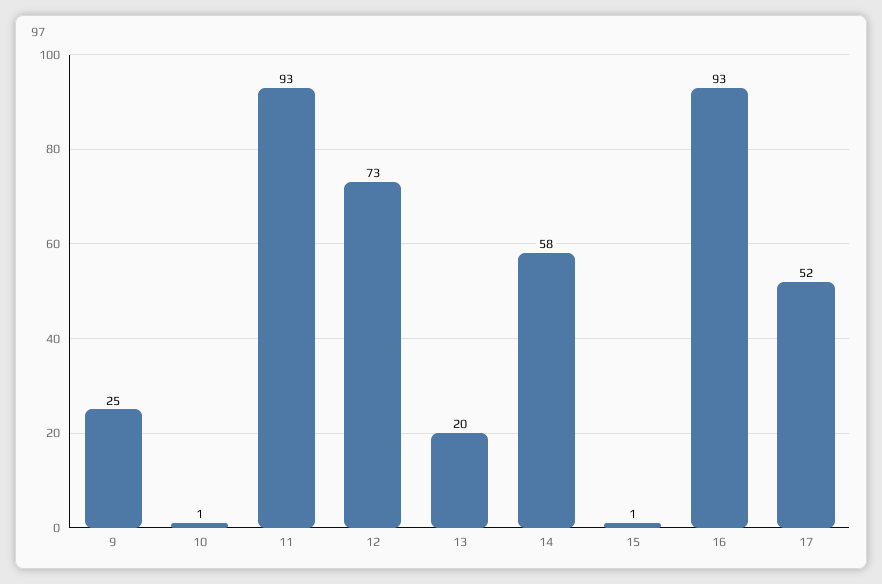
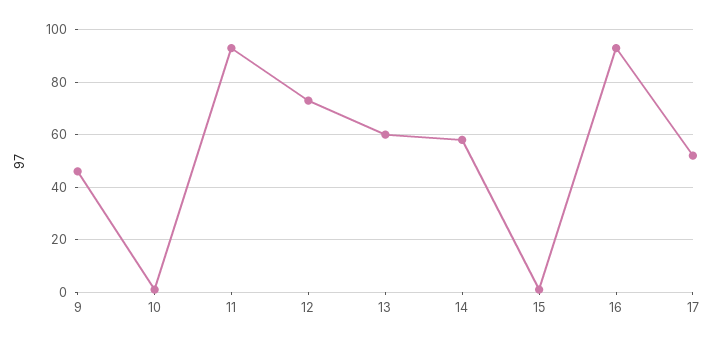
9: 25 -> 45
13: 20 -> 60

